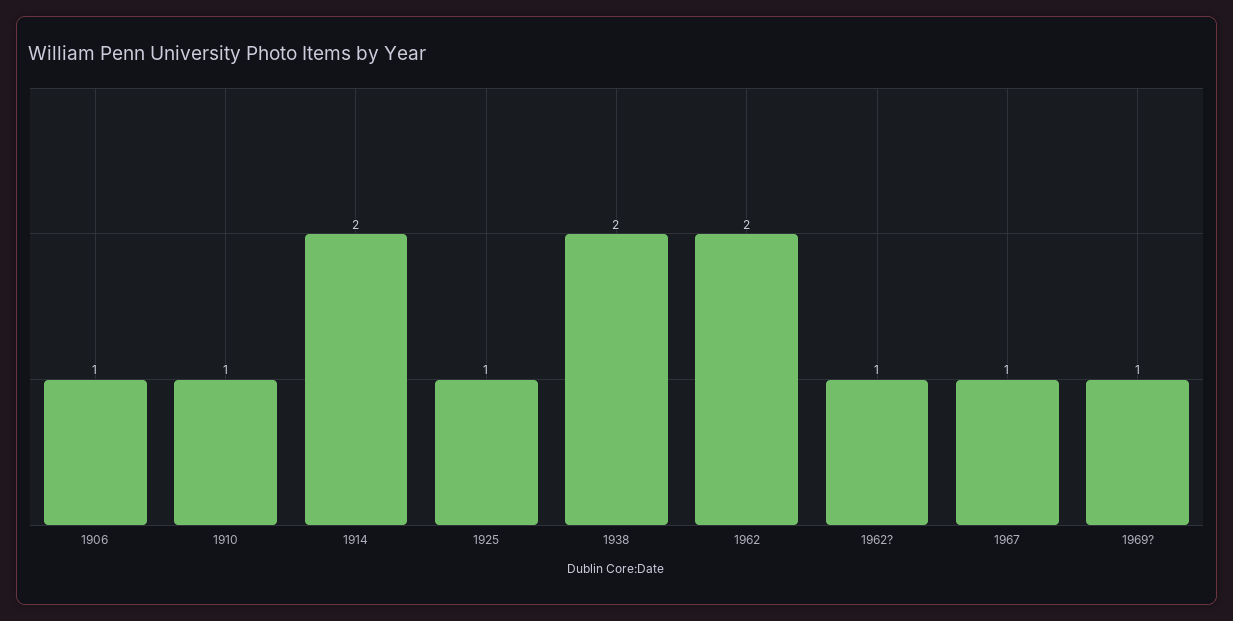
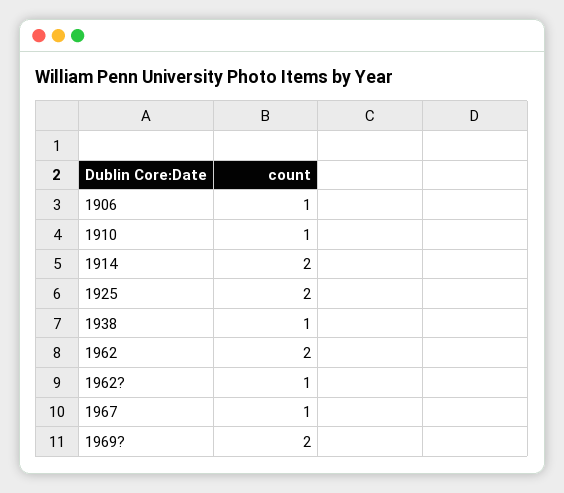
1925: 1 -> 2
1938: 2 -> 1
1969?: 1 -> 2

